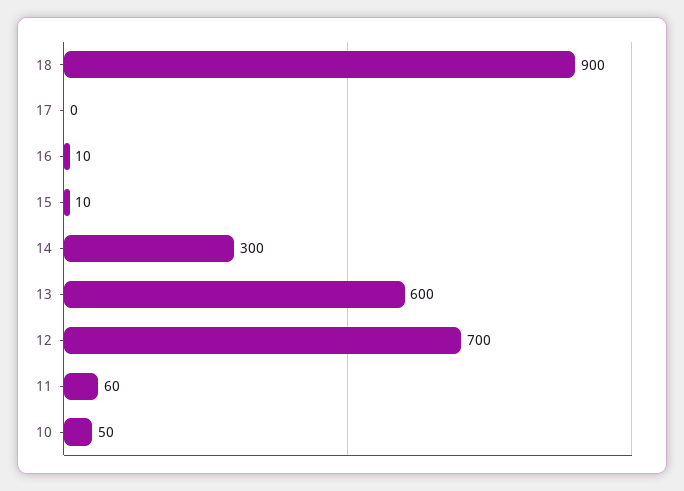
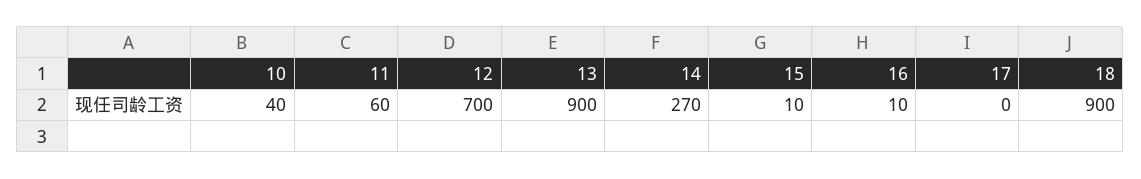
14: 300 -> 270
13: 600 -> 900
10: 50 -> 40

